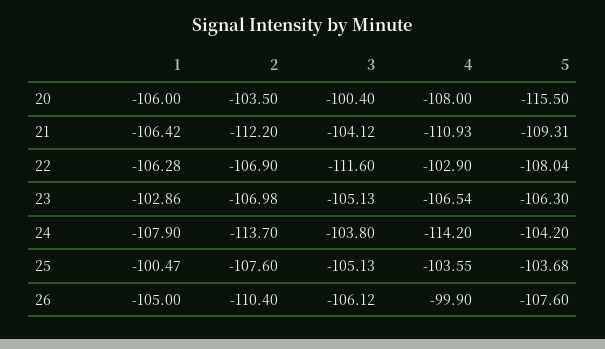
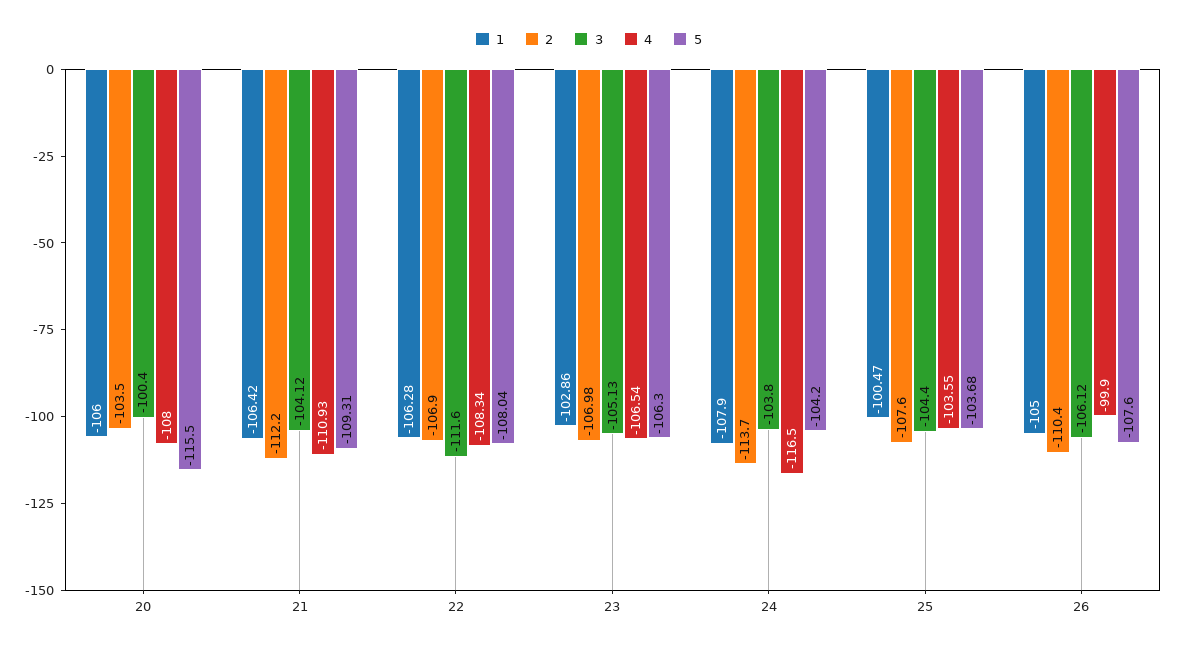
4, 22: -102.9 -> -108.34
4, 24: -114.2 -> -116.5
3, 25: -105.13 -> -104.4

